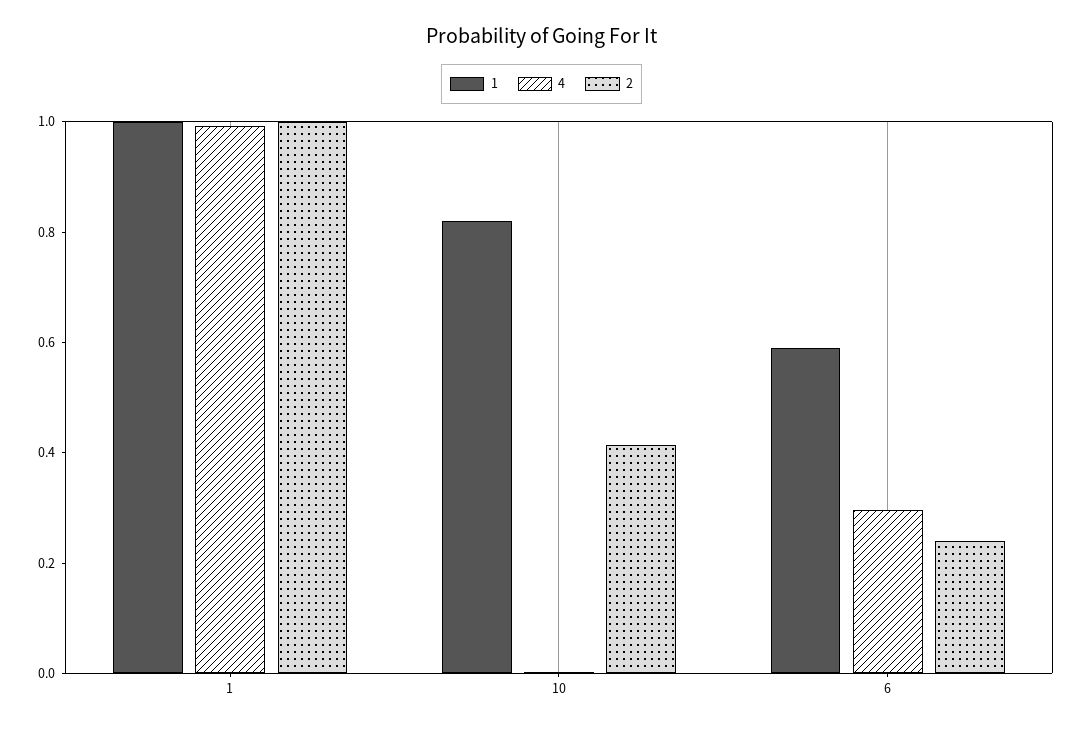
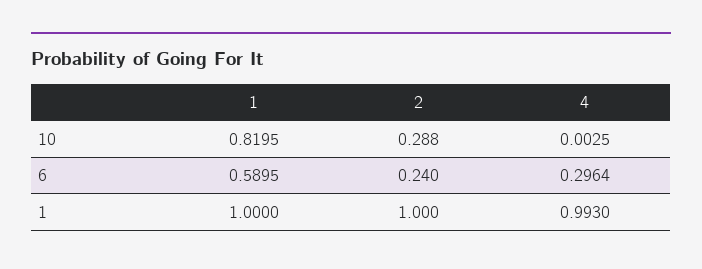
2, 10: 0.4 -> 0.288

